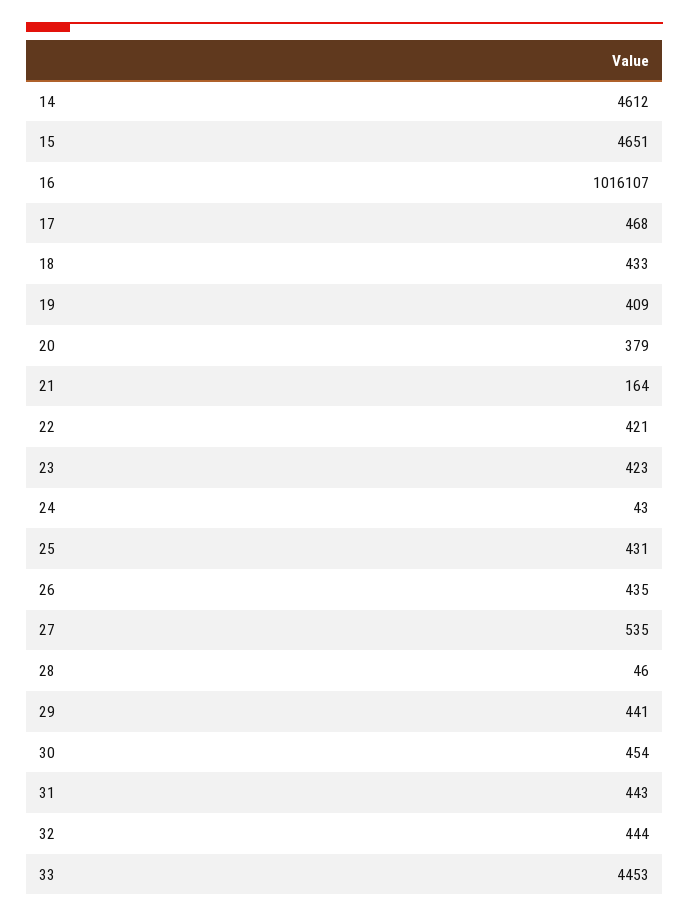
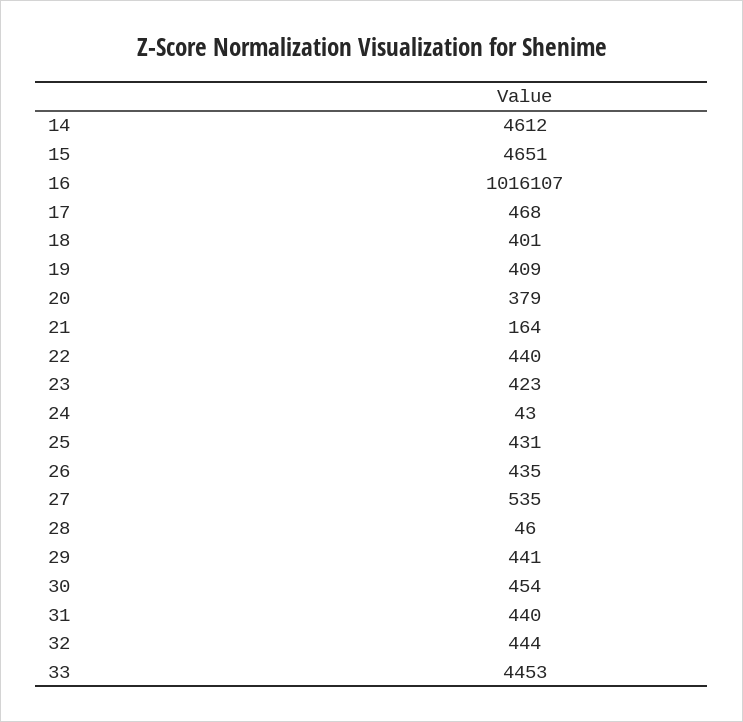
18: 433 -> 401
22: 421 -> 440
31: 443 -> 440

